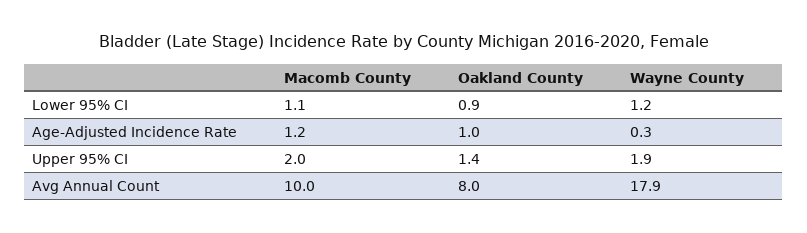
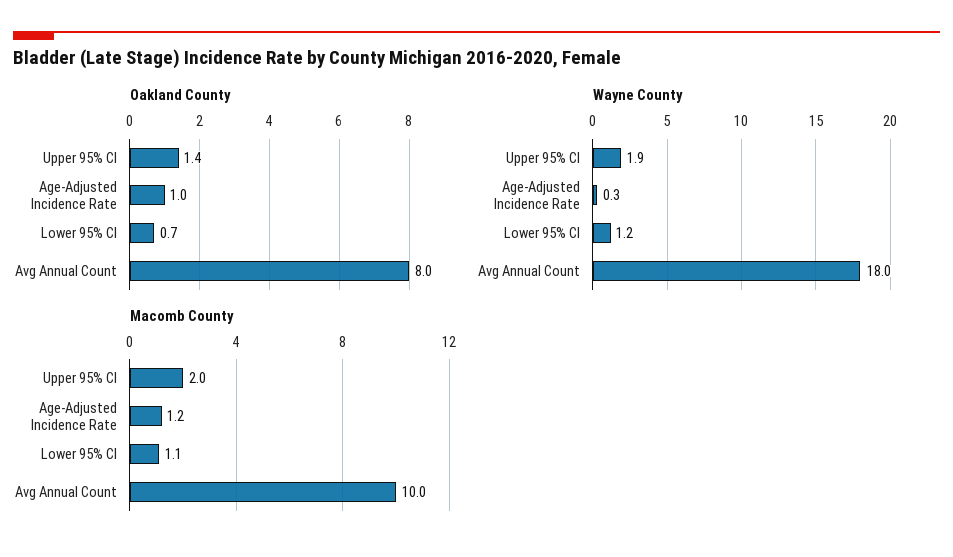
Oakland County, Lower 95% CI: 0.9 -> 0.7
Wayne County, Avg Annual Count: 17.9 -> 18

